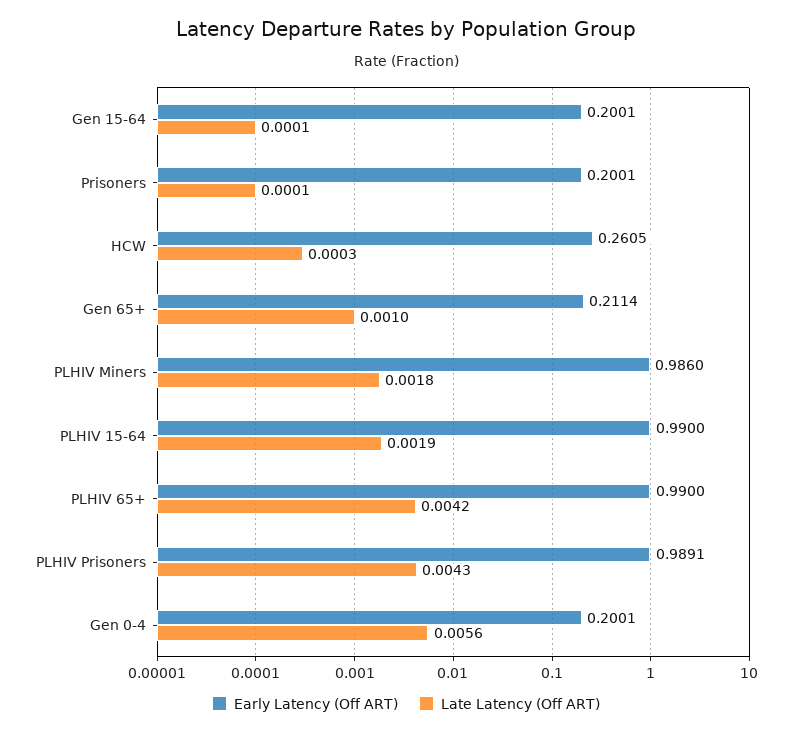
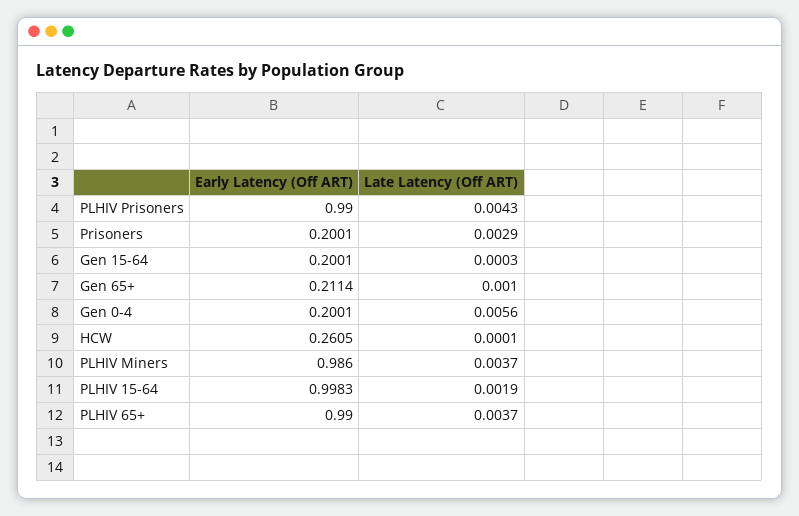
Late Latency (Off ART), Gen 15-64: 0.0001 -> 0.0003
Late Latency (Off ART), Prisoners: 0.0001 -> 0.0029
Late Latency (Off ART), HCW: 0.0003 -> 0.0001
Late Latency (Off ART), PLHIV Miners: 0.0018 -> 0.0037
Early Latency (Off ART), PLHIV 15-64: 0.99 -> 0.9983
Late Latency (Off ART), PLHIV 65+: 0.0042 -> 0.0037
Early Latency (Off ART), PLHIV Prisoners: 0.9891 -> 0.99

